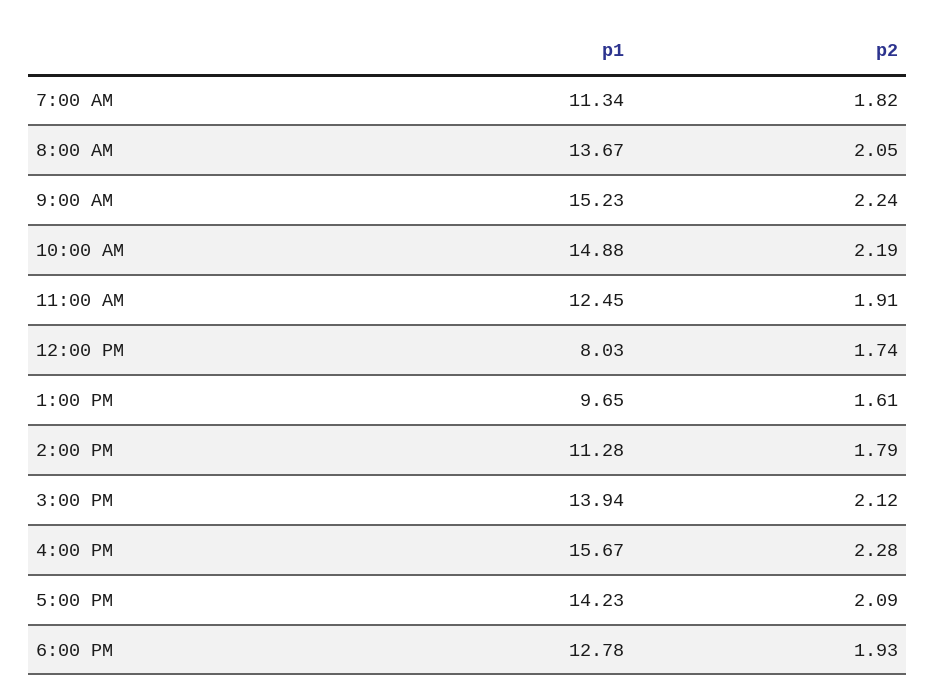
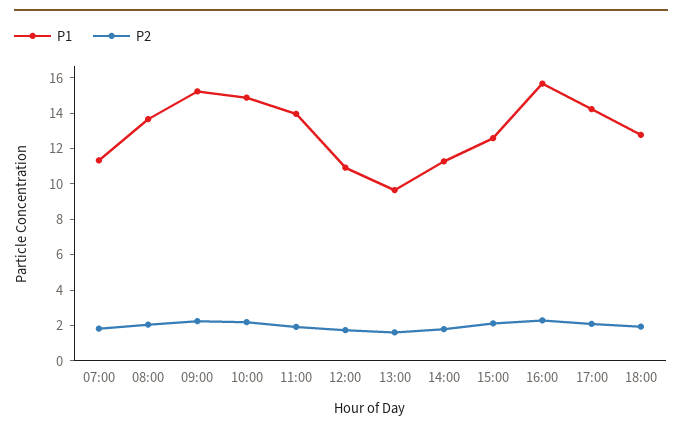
p1, 11:00 AM: 12.45 -> 14
p1, 12:00 PM: 8.03 -> 11
p1, 3:00 PM: 13.94 -> 12.5

